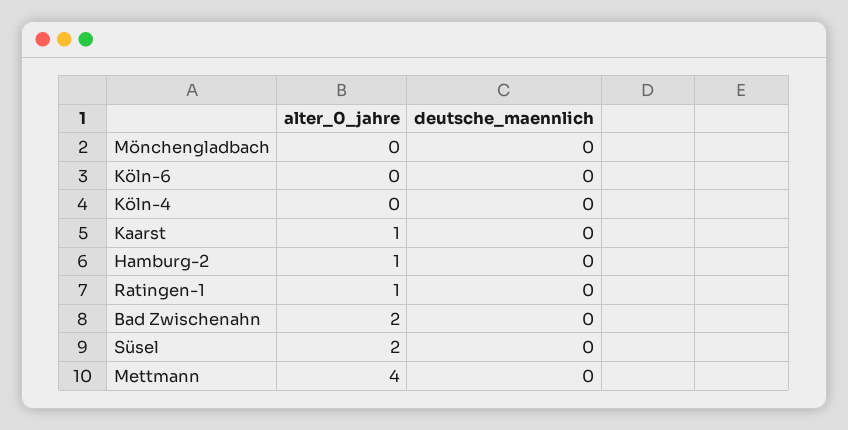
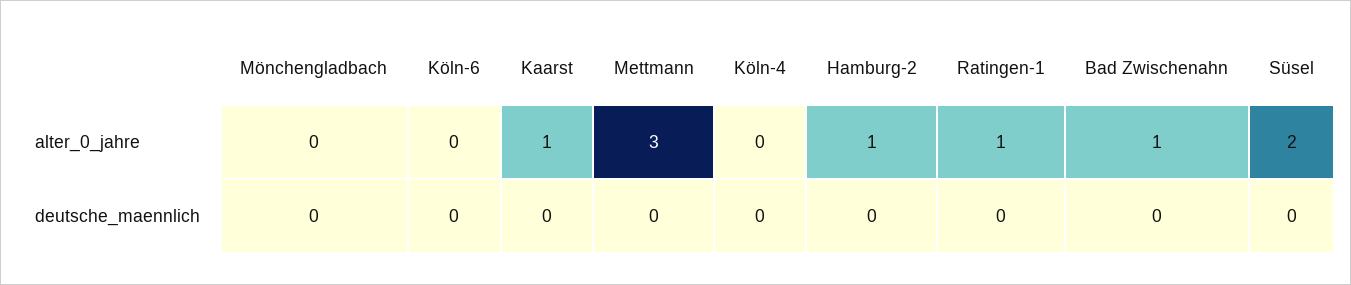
alter_0_jahre, Bad Zwischenahn: 2 -> 1
alter_0_jahre, Mettmann: 4 -> 3

